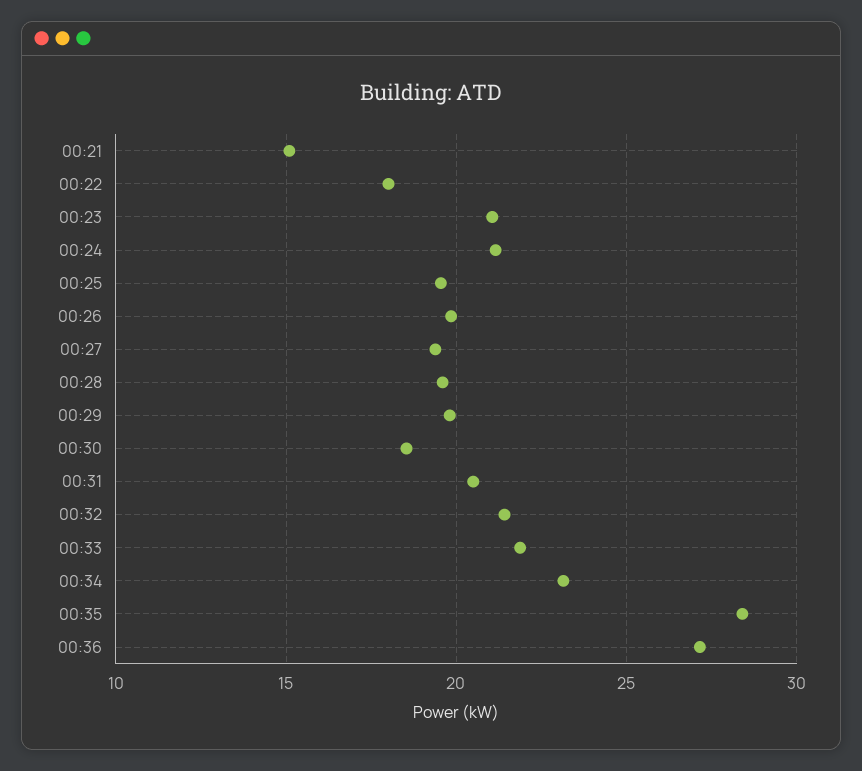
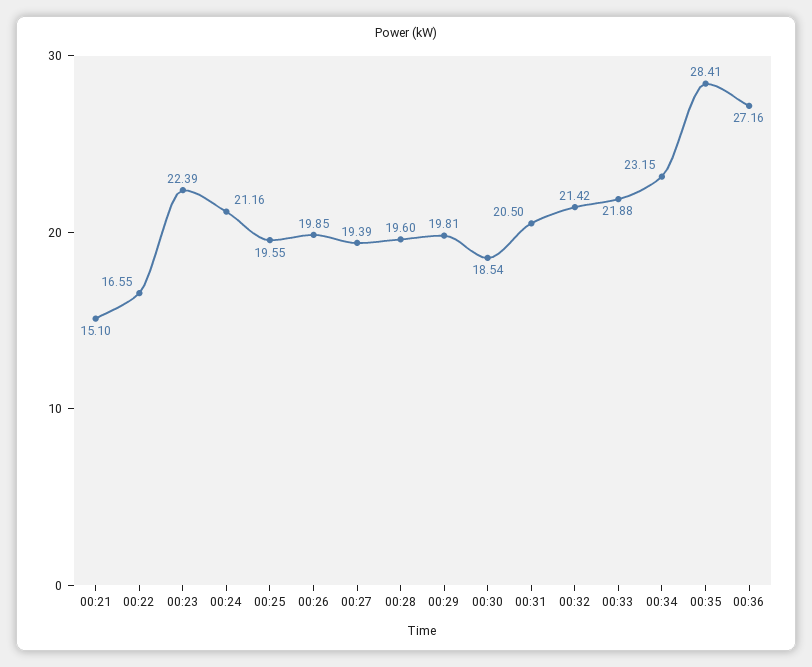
00:22: 18 -> 16.55
00:23: 21 -> 22.39

